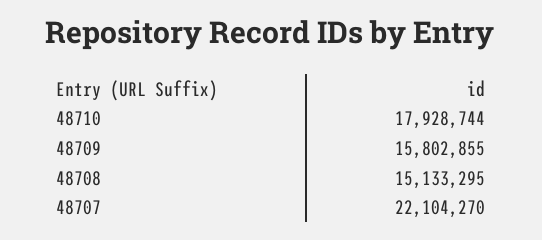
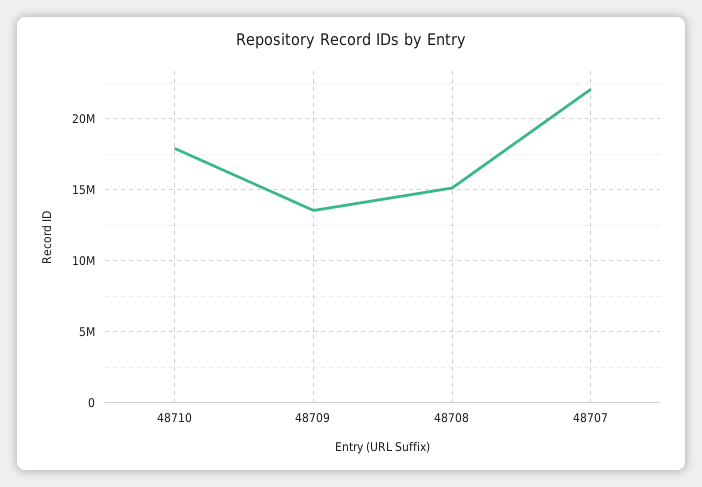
48709: 15802855 -> 13500000

